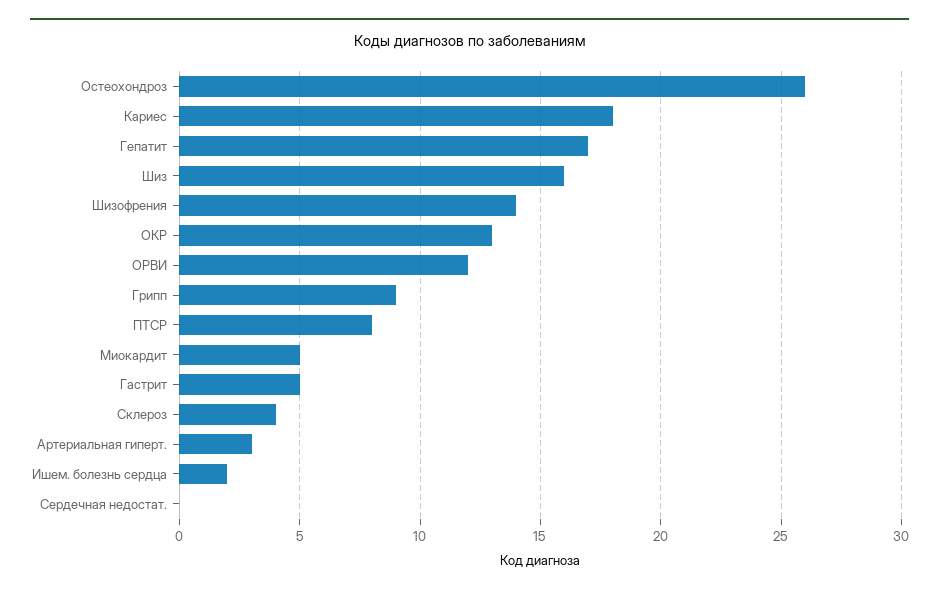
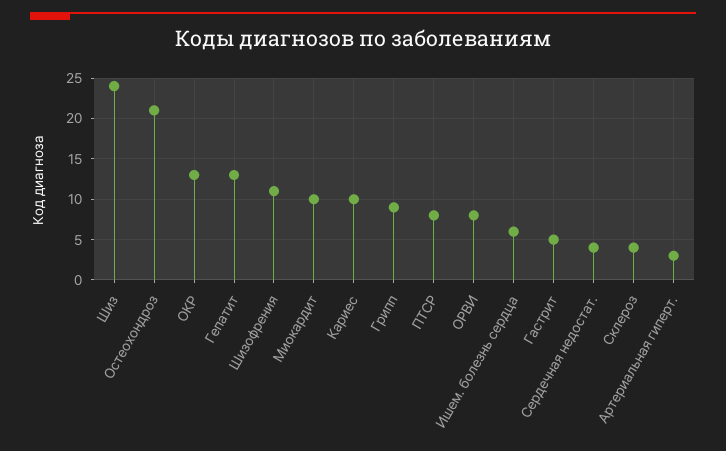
Остеохондроз: 26 -> 21
Кариес: 18 -> 10
Гепатит: 17 -> 13
Шиз: 16 -> 24
Шизофрения: 14 -> 11
ОРВИ: 12 -> 8
Миокардит: 5 -> 10
Ишем. болезнь сердца: 2 -> 6
Сердечная недостат.: 0 -> 4

